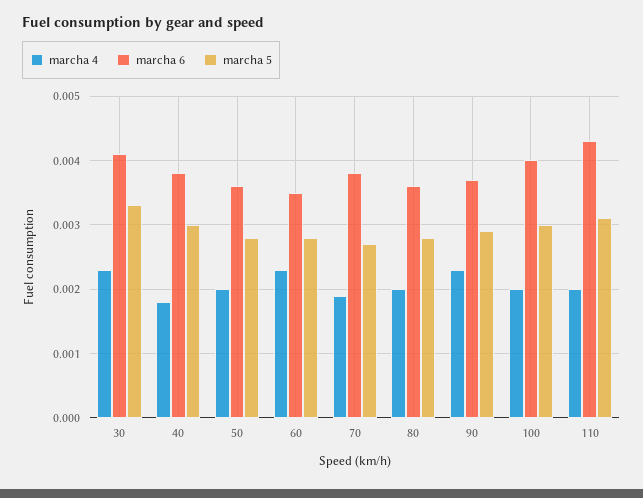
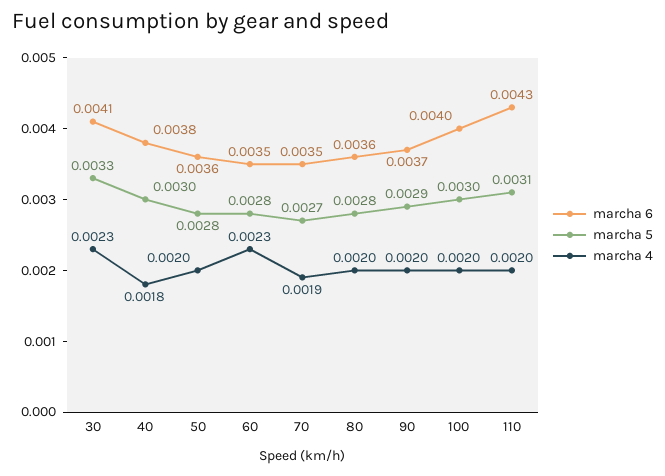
marcha 6, 70: 0.0038 -> 0.0035
marcha 4, 90: 0.0023 -> 0.002

